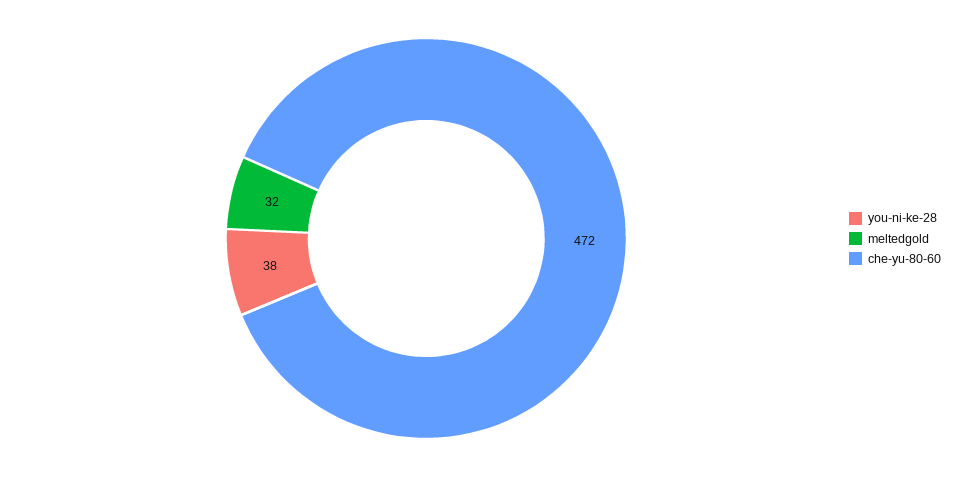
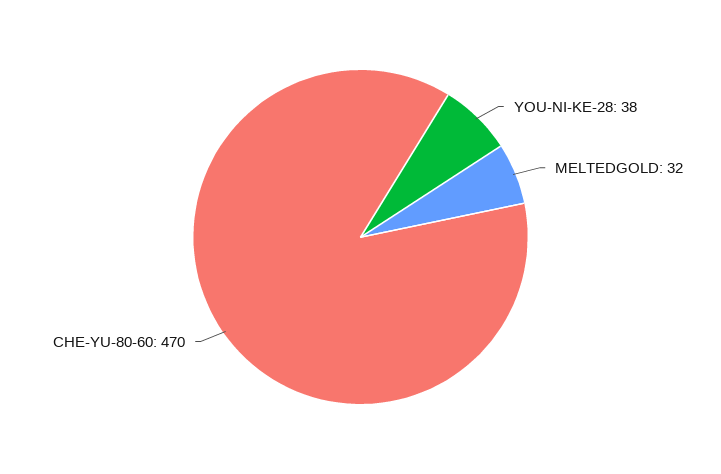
che-yu-80-60: 472 -> 470

